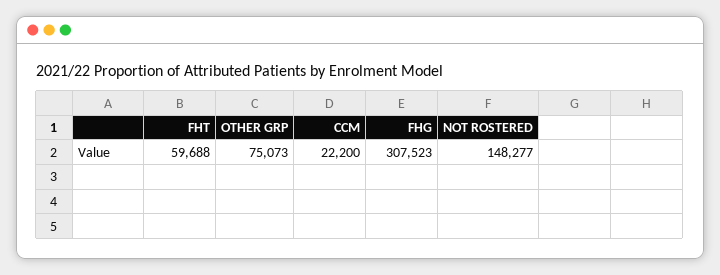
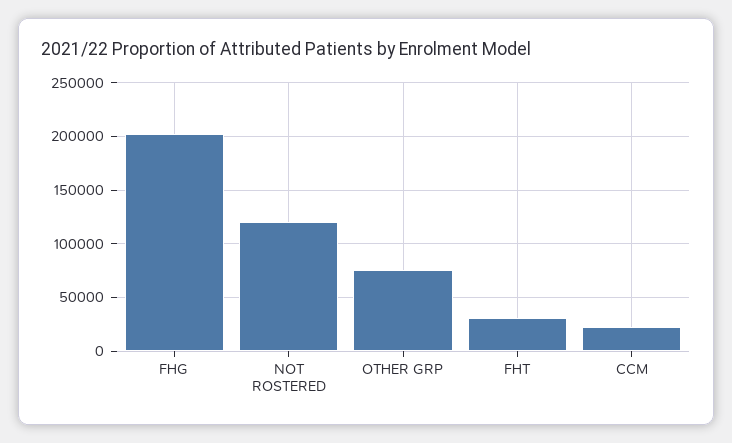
FHT: 59688 -> 30000
FHG: 307523 -> 200000
NOT ROSTERED: 148277 -> 120000

